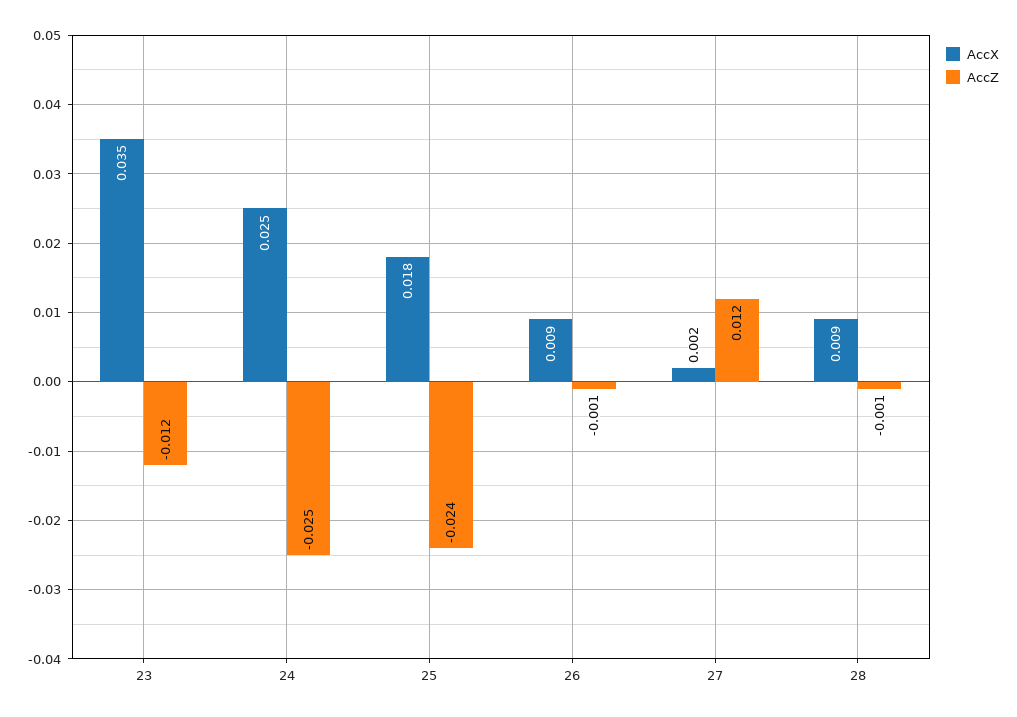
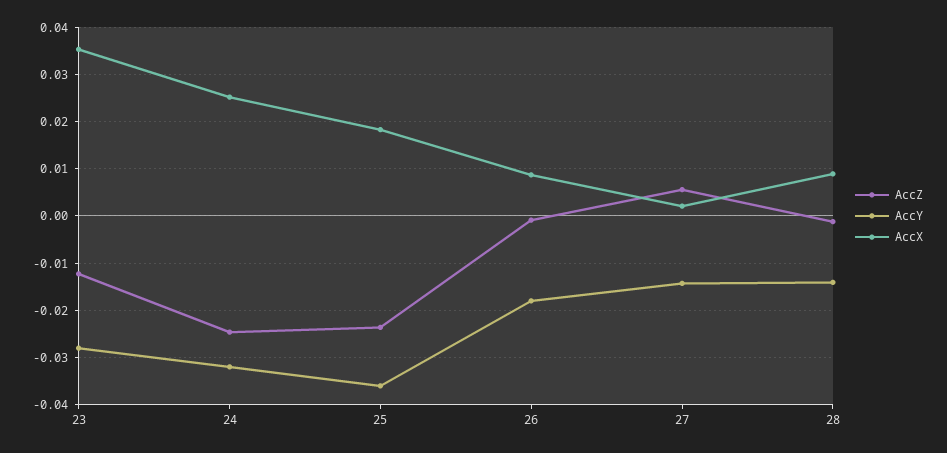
AccZ, 27: 0.012 -> 0.006
AccY, 23: none -> -0.028
AccY, 24: none -> -0.032
AccY, 25: none -> -0.036
AccY, 26: none -> -0.018
AccY, 27: none -> -0.014
AccY, 28: none -> -0.014

